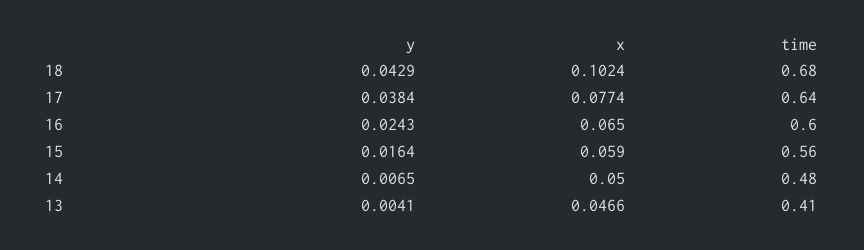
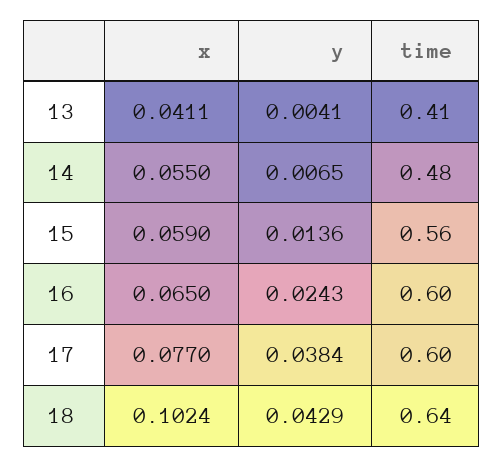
time, 18: 0.68 -> 0.64
x, 17: 0.0774 -> 0.077
time, 17: 0.64 -> 0.6
y, 15: 0.0164 -> 0.0136
x, 14: 0.05 -> 0.055
x, 13: 0.0466 -> 0.0411

